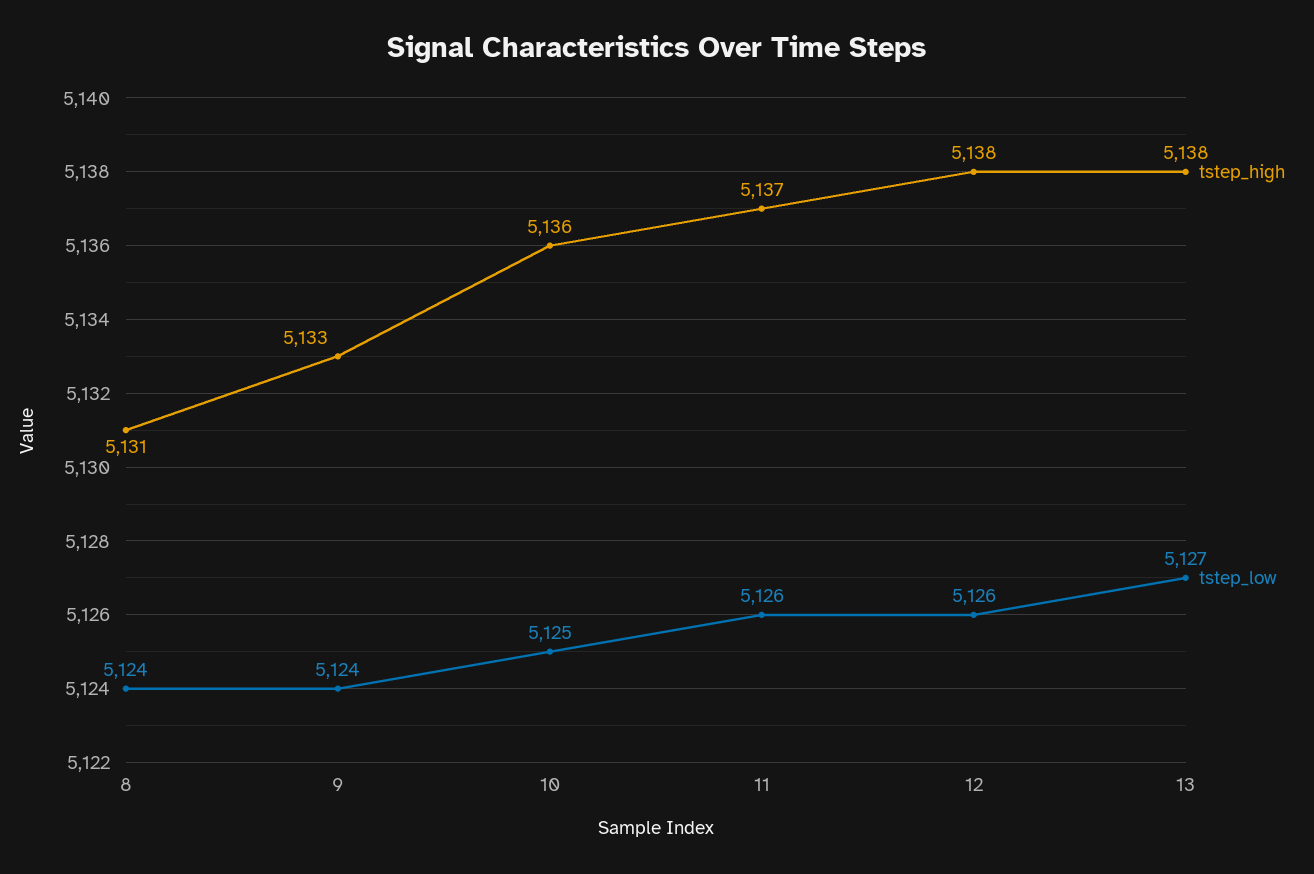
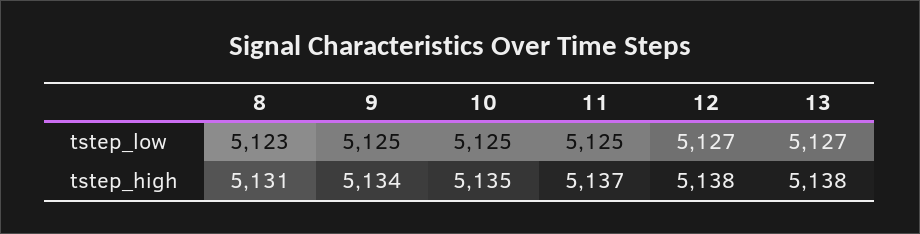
tstep_low, 8: 5124 -> 5123
tstep_high, 9: 5133 -> 5134
tstep_low, 9: 5124 -> 5125
tstep_high, 10: 5136 -> 5135
tstep_low, 11: 5126 -> 5125
tstep_low, 12: 5126 -> 5127

